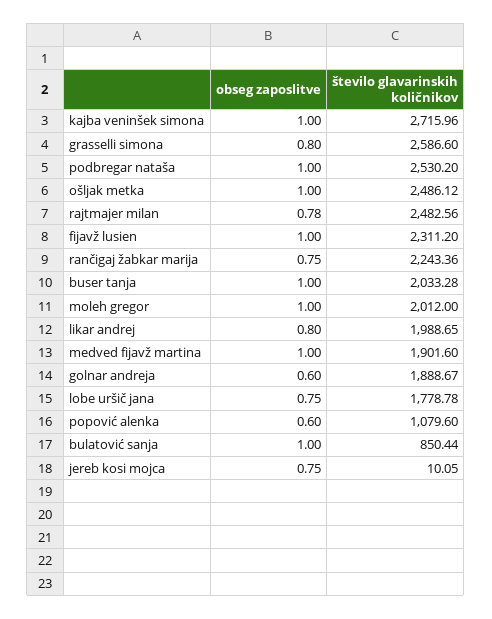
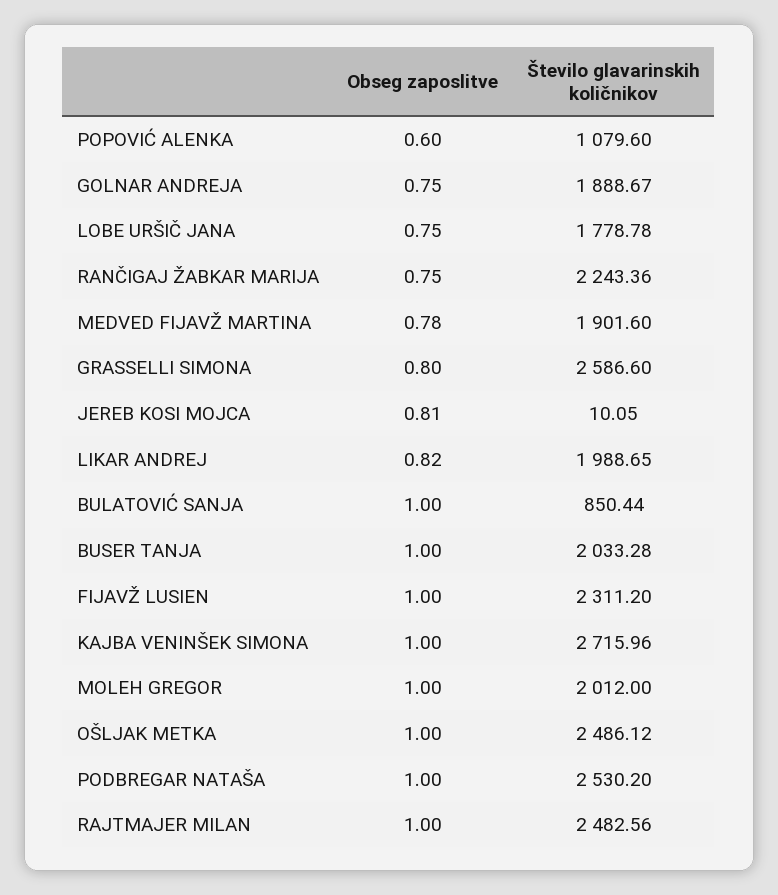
obseg zaposlitve, rajtmajer milan: 0.78 -> 1
obseg zaposlitve, likar andrej: 0.8 -> 0.82
obseg zaposlitve, medved fijavž martina: 1 -> 0.78
obseg zaposlitve, golnar andreja: 0.6 -> 0.75
obseg zaposlitve, jereb kosi mojca: 0.75 -> 0.81

